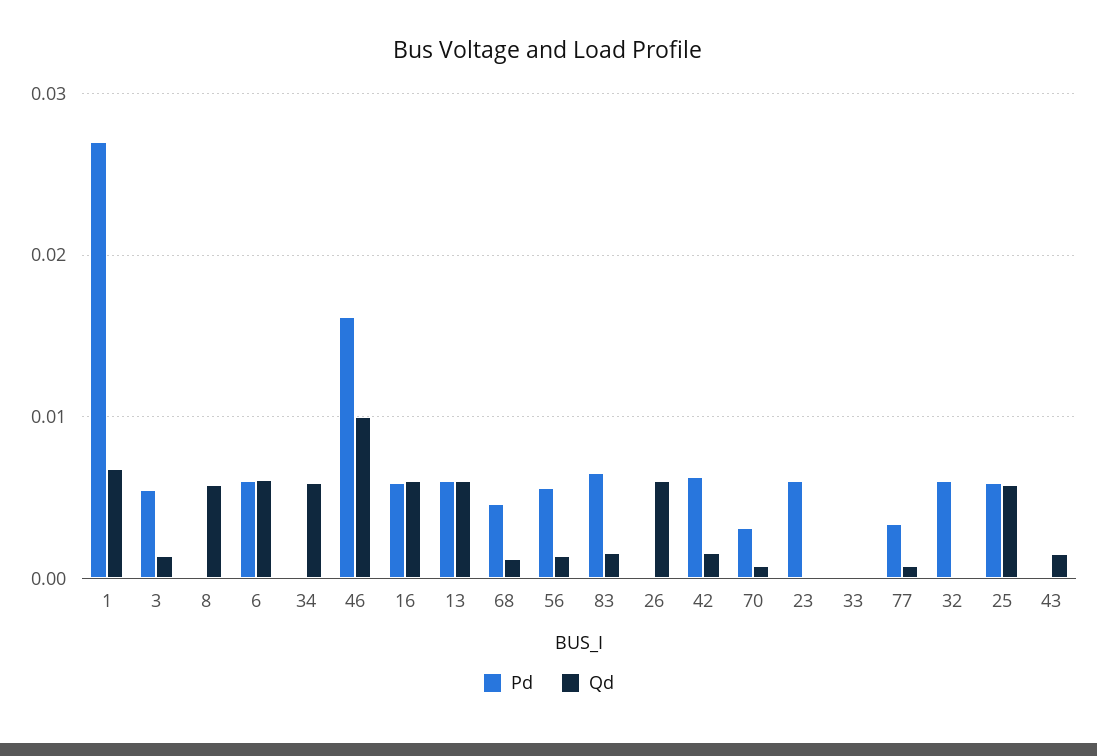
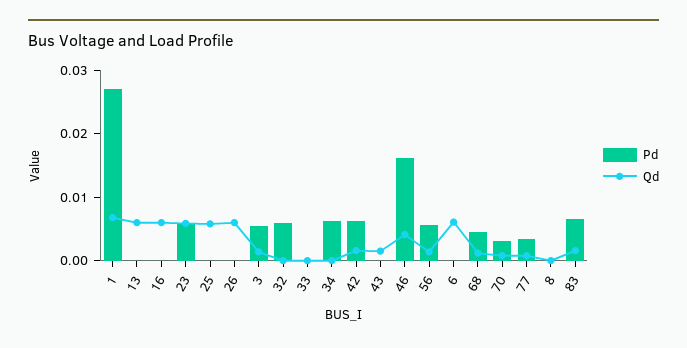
Qd, 8: 0.006 -> 0
Pd, 6: 0.006 -> 0
Pd, 34: 0 -> 0.006
Qd, 34: 0.006 -> 0
Qd, 46: 0.01 -> 0.004
Pd, 16: 0.006 -> 0
Pd, 13: 0.006 -> 0
Qd, 23: 0 -> 0.006
Pd, 25: 0.006 -> 0

